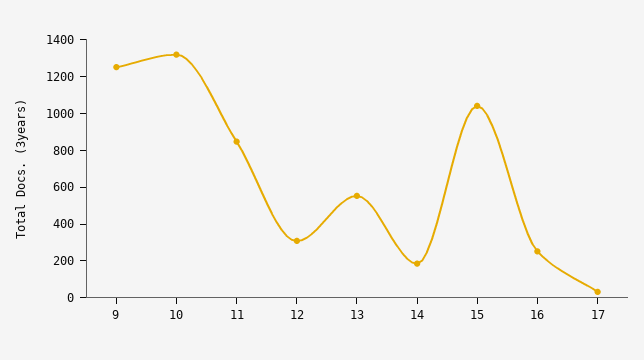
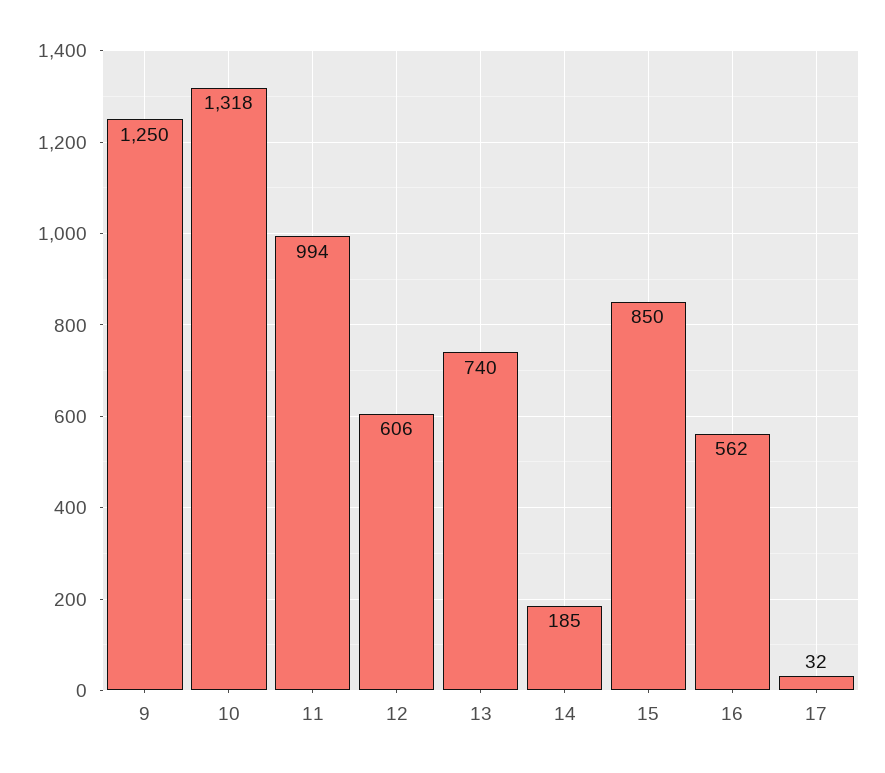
11: 850 -> 994
12: 300 -> 606
13: 550 -> 740
15: 1050 -> 850
16: 250 -> 562

